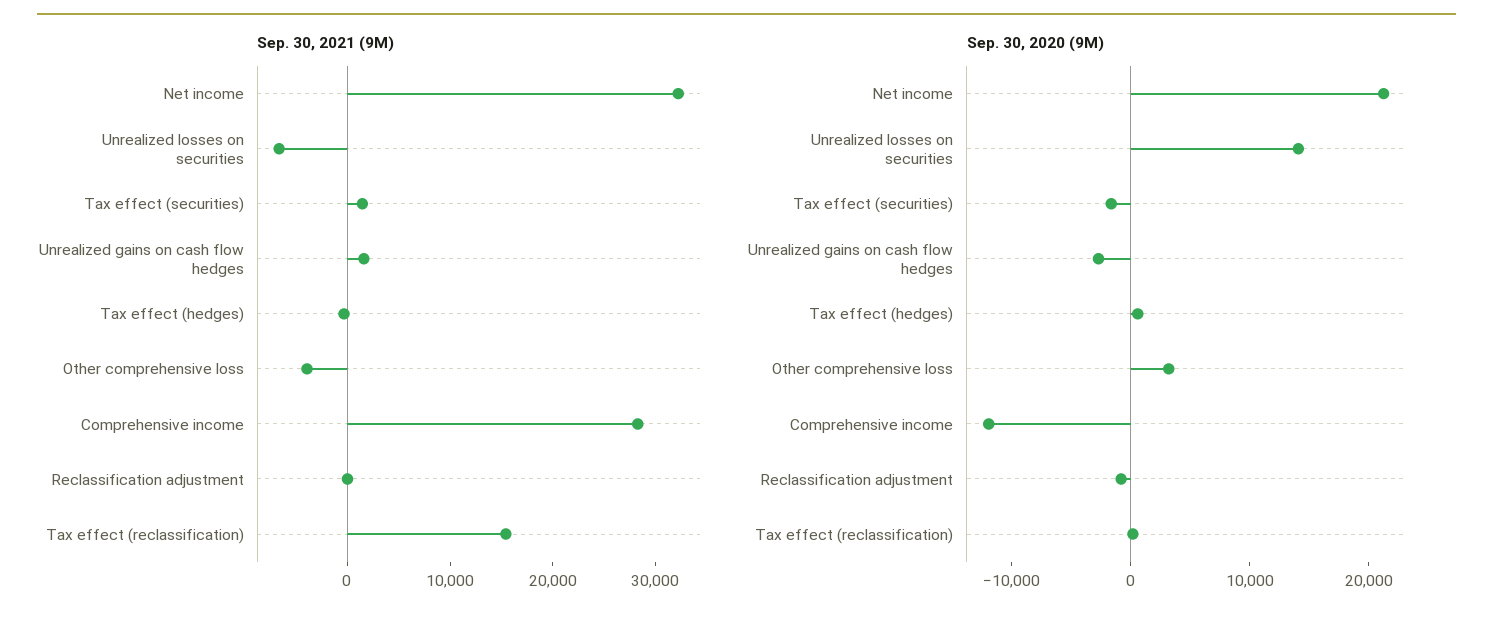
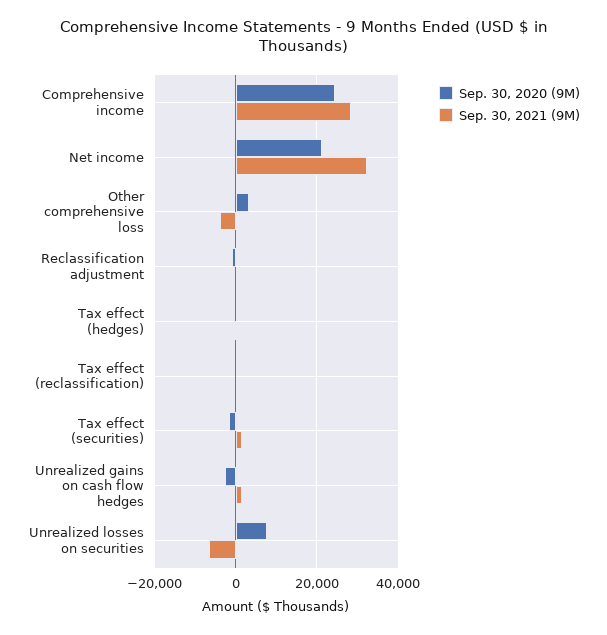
Sep. 30, 2021 (9M), Tax effect (reclassification): 16000 -> 0
Sep. 30, 2020 (9M), Unrealized losses on securities: 14000 -> 8000
Sep. 30, 2020 (9M), Comprehensive income: -12000 -> 24000

